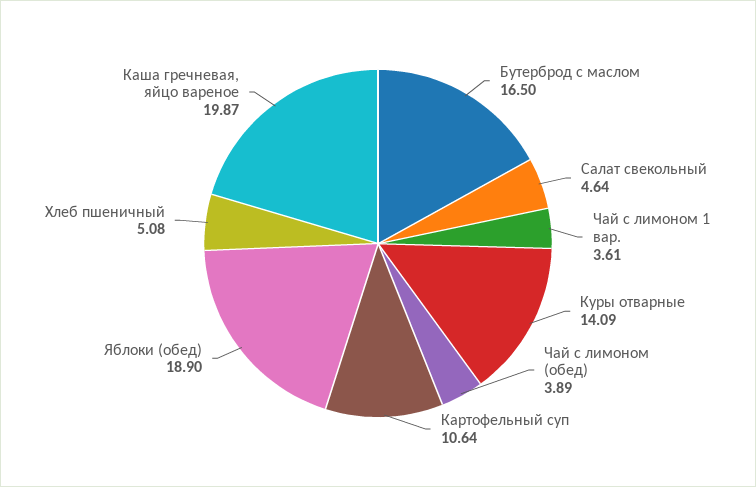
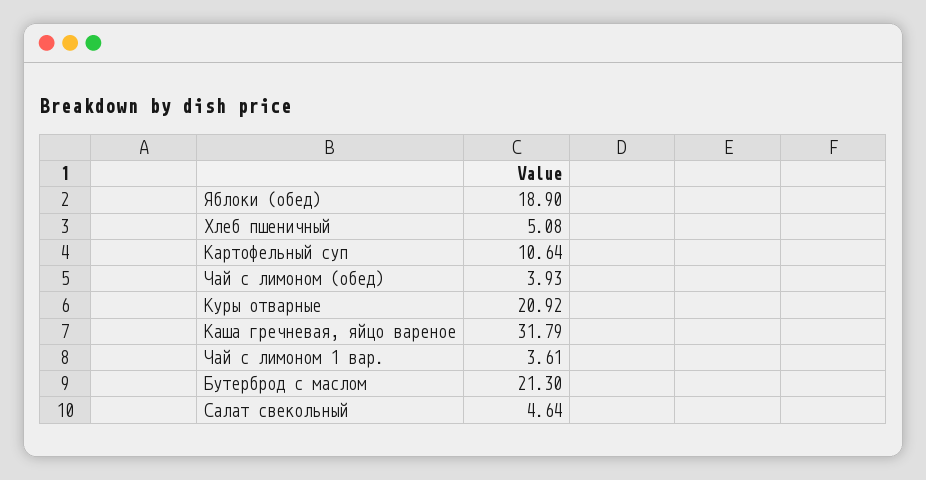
Бутерброд с маслом: 16.5 -> 21.3
Куры отварные: 14.09 -> 20.92
Чай с лимоном (обед): 3.89 -> 3.93
Каша гречневая, яйцо вареное: 19.87 -> 31.79

